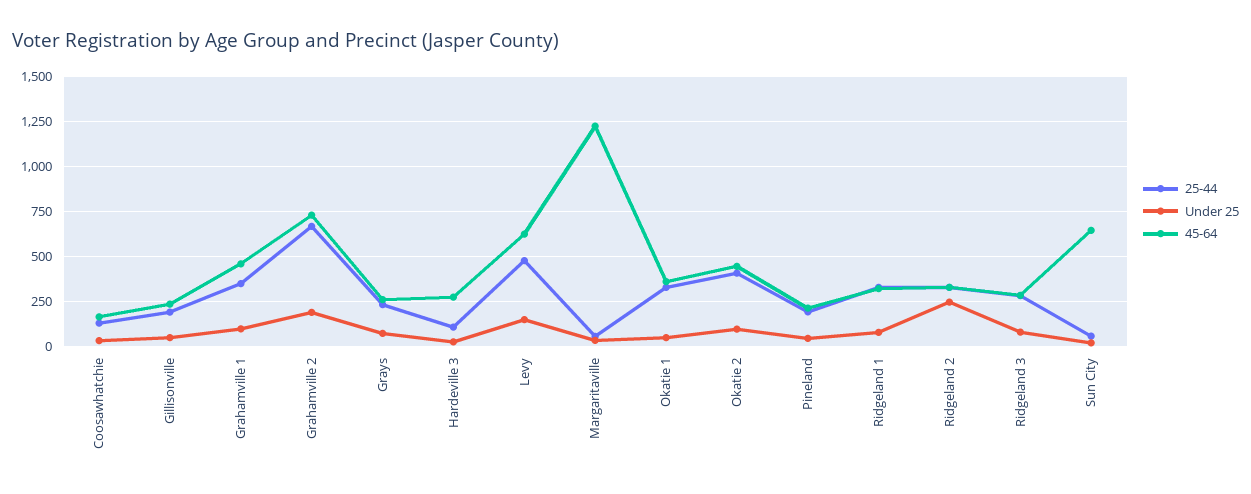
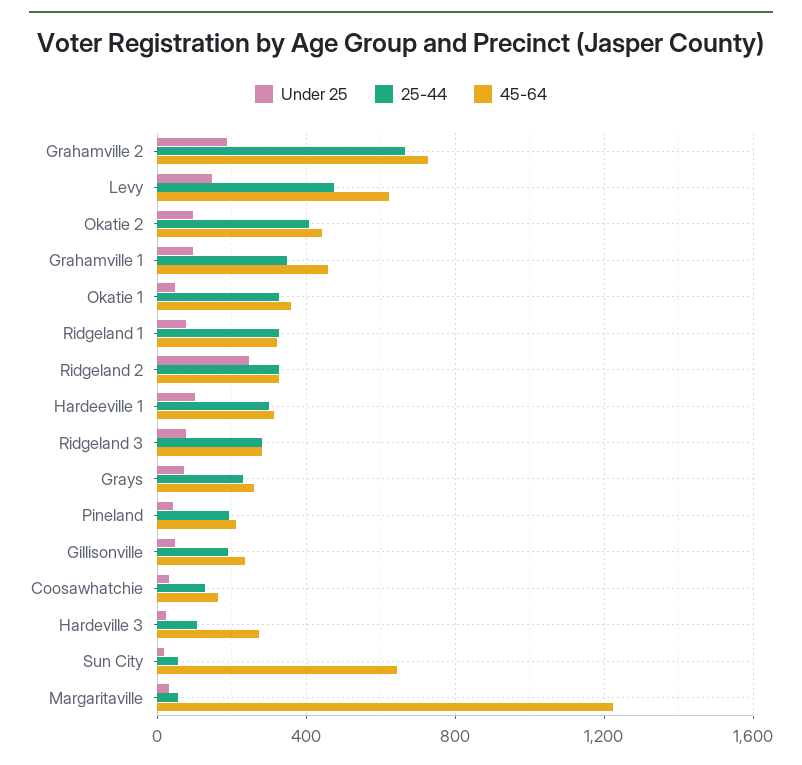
Under 25, Hardeeville 1: none -> 100
25-44, Hardeeville 1: none -> 300
45-64, Hardeeville 1: none -> 300

